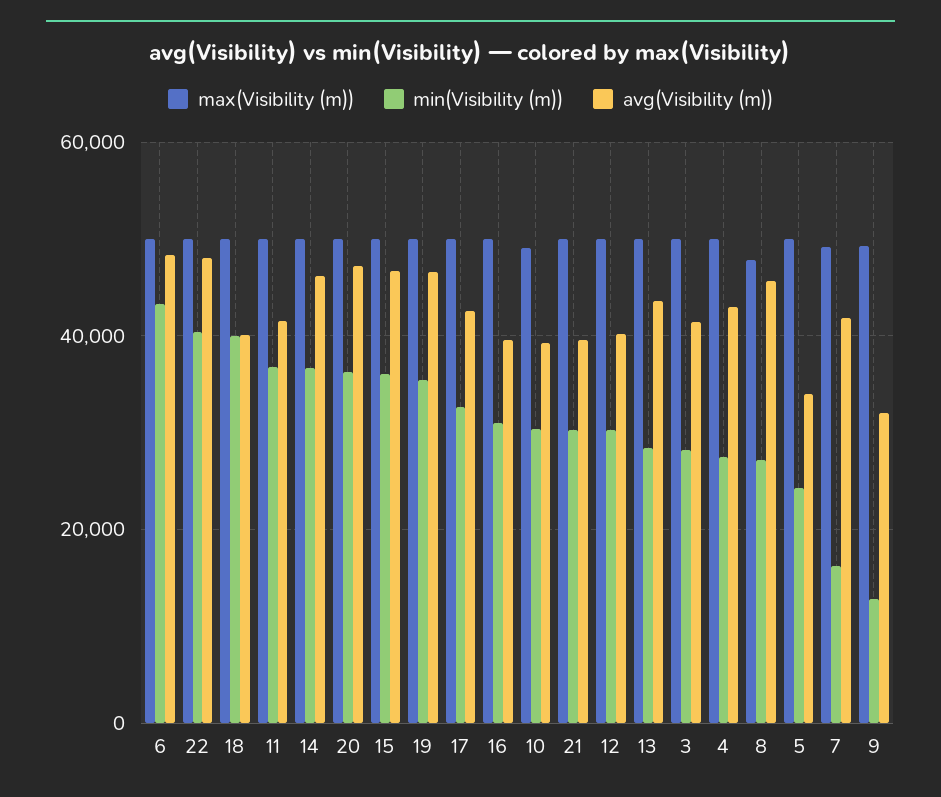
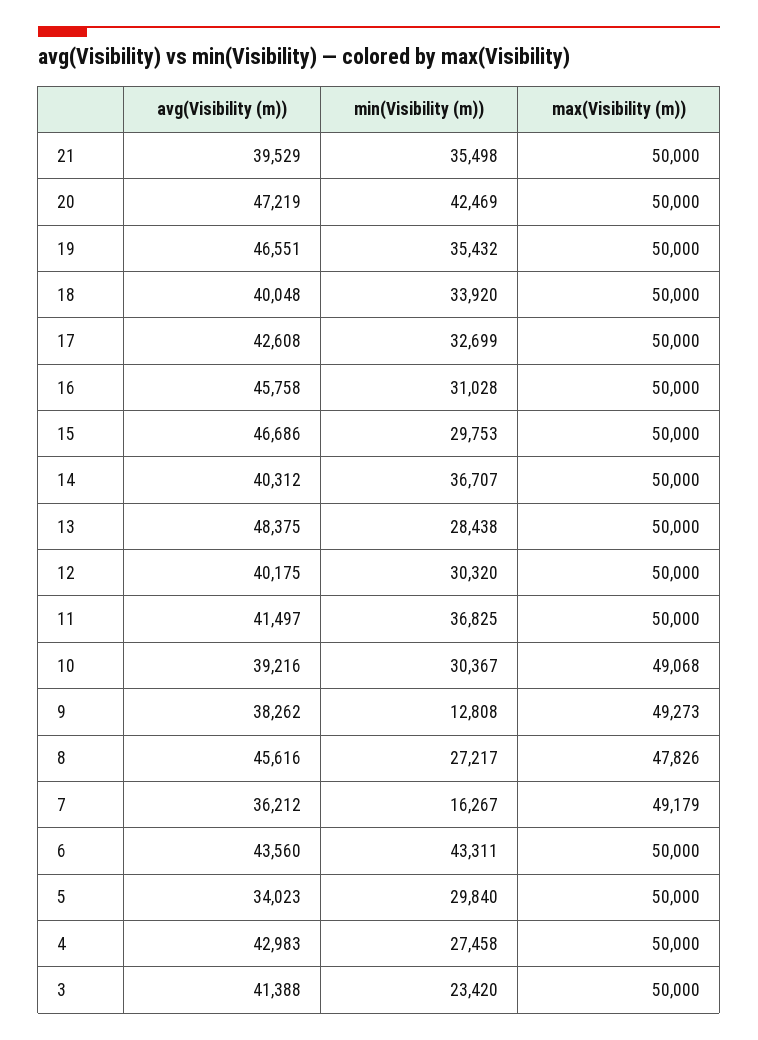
avg(Visibility (m)), 6: 48000 -> 43560
max(Visibility (m)), 22: 50000 -> none
min(Visibility (m)), 22: 40000 -> none
avg(Visibility (m)), 22: 48000 -> none
min(Visibility (m)), 18: 40000 -> 33920
avg(Visibility (m)), 14: 46000 -> 40312
min(Visibility (m)), 20: 36000 -> 42469
min(Visibility (m)), 15: 36000 -> 29753
avg(Visibility (m)), 16: 40000 -> 45758
min(Visibility (m)), 21: 30000 -> 35498
avg(Visibility (m)), 13: 44000 -> 48375
min(Visibility (m)), 3: 28000 -> 23420
min(Visibility (m)), 5: 24000 -> 29840
avg(Visibility (m)), 7: 42000 -> 36212
avg(Visibility (m)), 9: 32000 -> 38262

